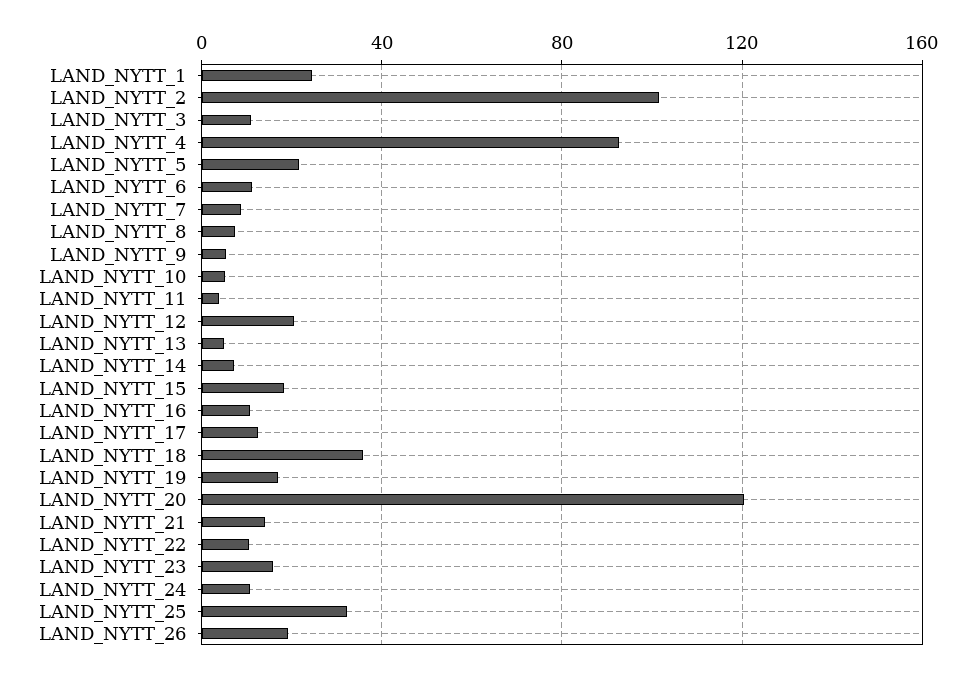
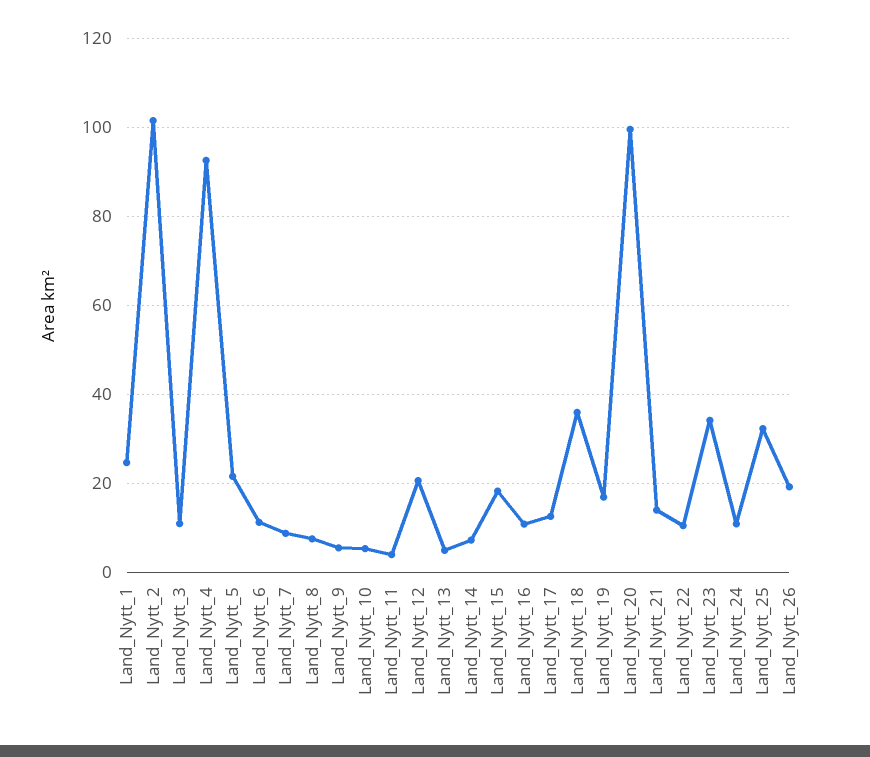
LAND_NYTT_20: 120 -> 100
LAND_NYTT_23: 15 -> 34

